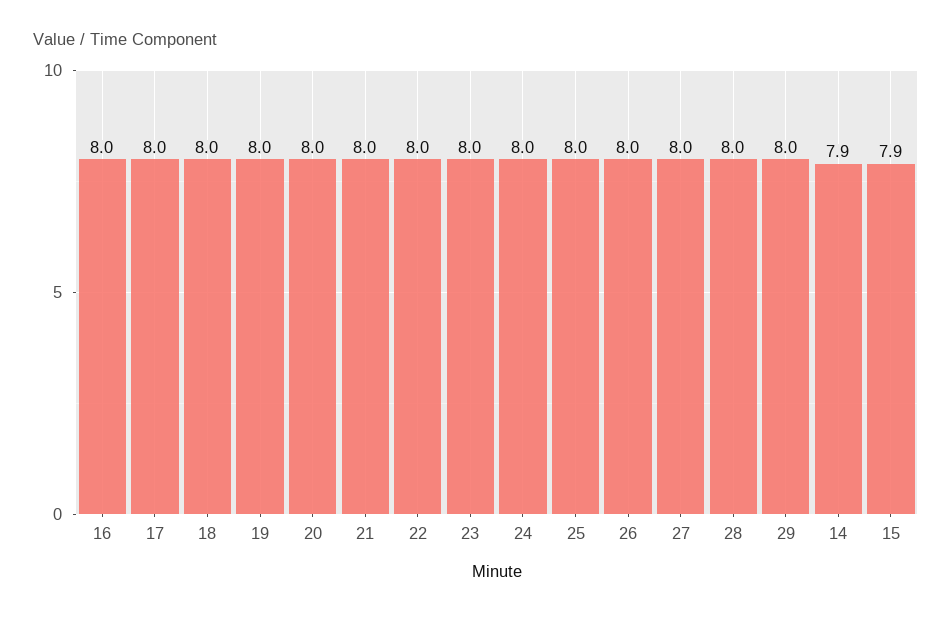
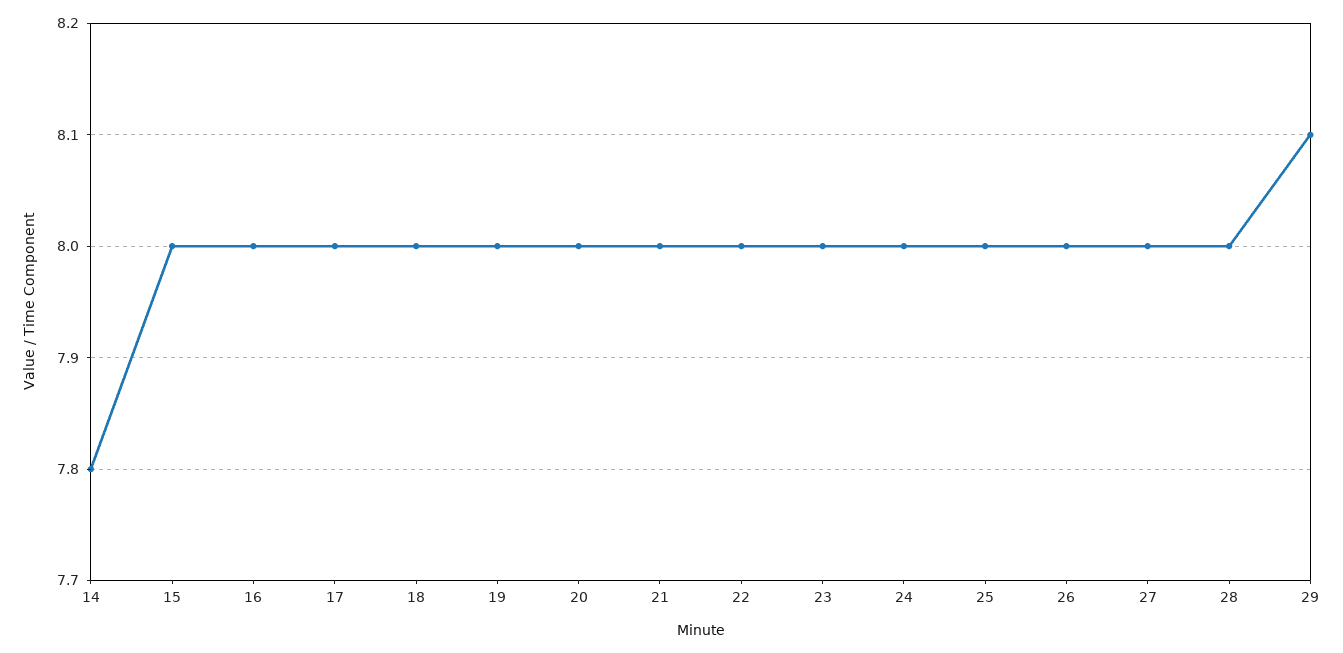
29: 8 -> 8.1
14: 7.9 -> 7.8
15: 7.9 -> 8

